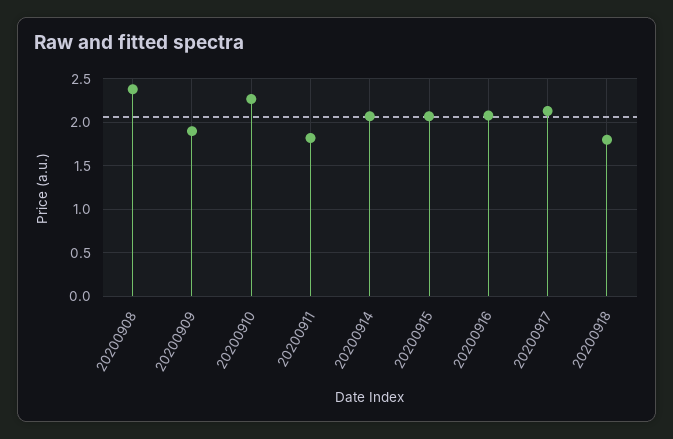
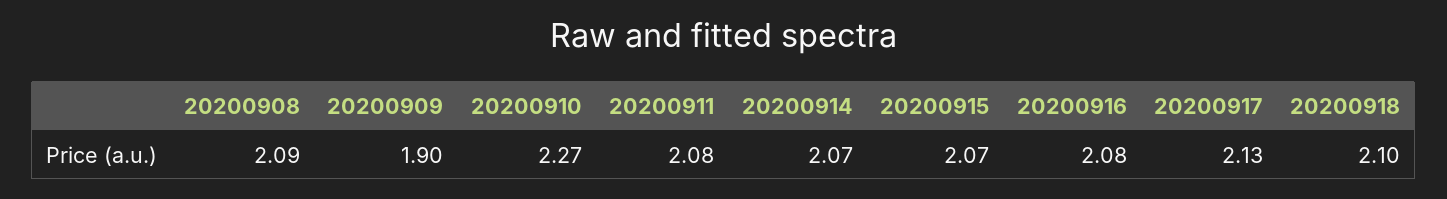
20200908: 2.4 -> 2.09
20200911: 1.8 -> 2.08
20200918: 1.8 -> 2.1

